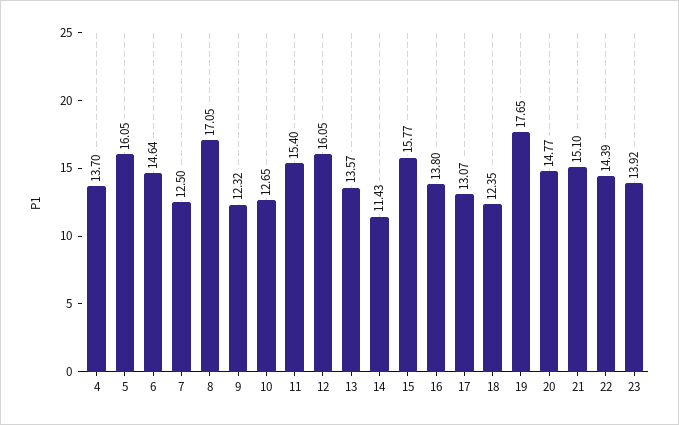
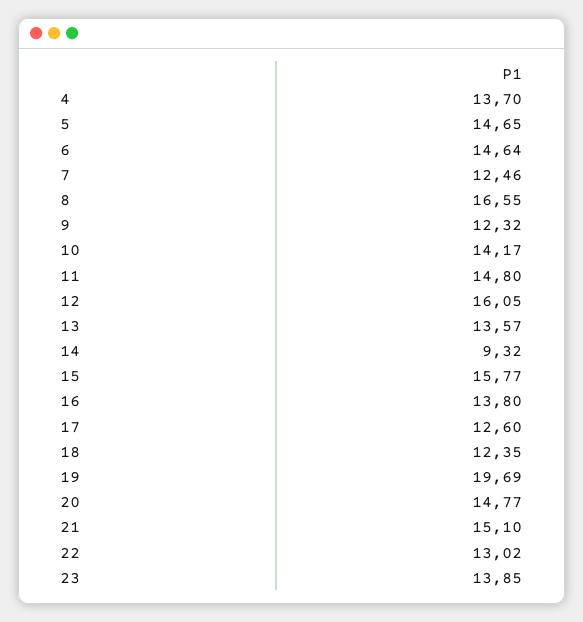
5: 16.05 -> 14.65
7: 12.5 -> 12.46
8: 17.05 -> 16.55
10: 12.65 -> 14.17
11: 15.4 -> 14.8
14: 11.43 -> 9.32
17: 13.07 -> 12.6
19: 17.65 -> 19.69
22: 14.39 -> 13.02
23: 13.92 -> 13.85

